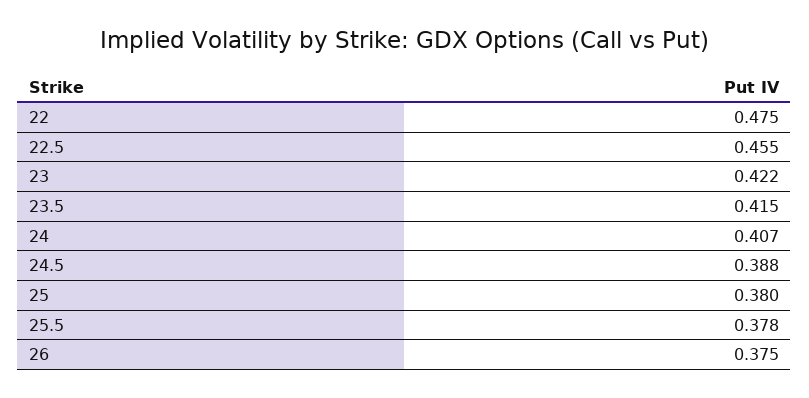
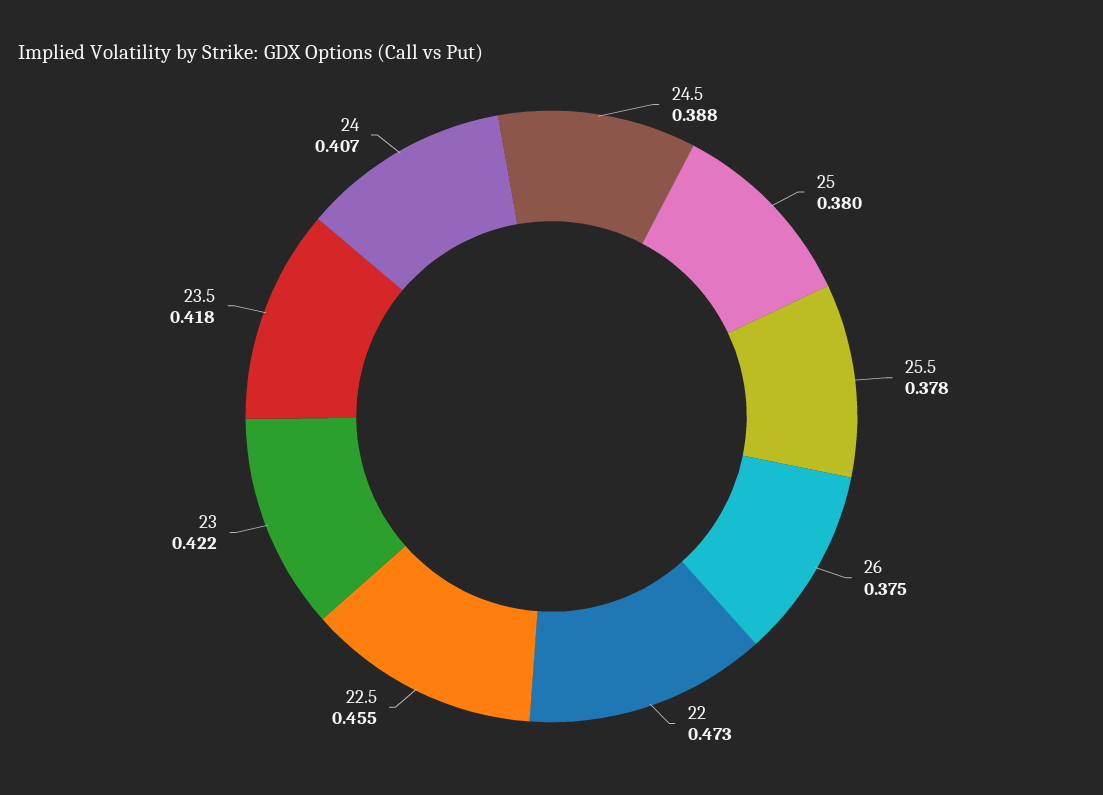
22: 0.475 -> 0.473
23.5: 0.415 -> 0.418

